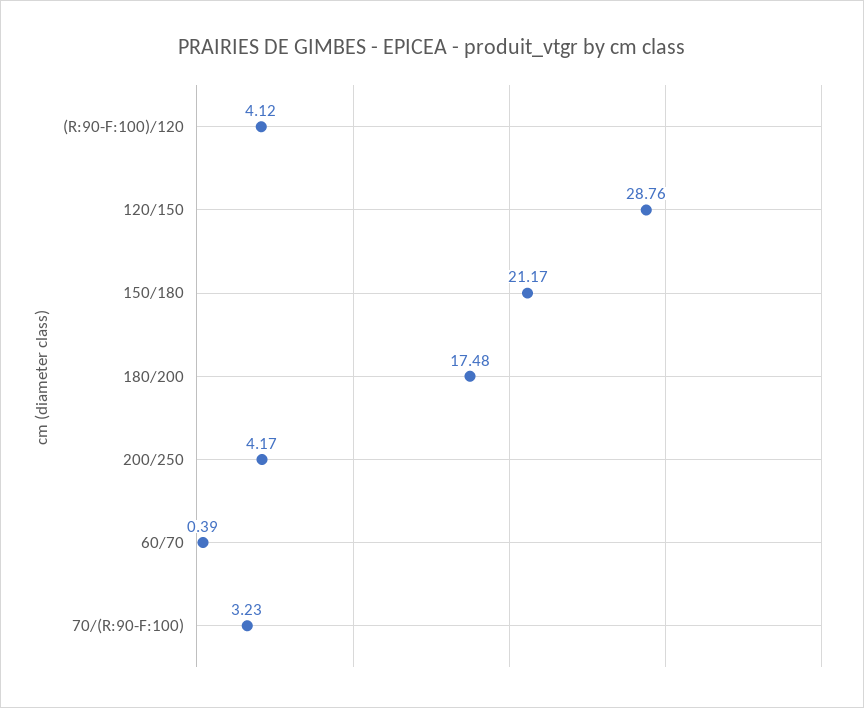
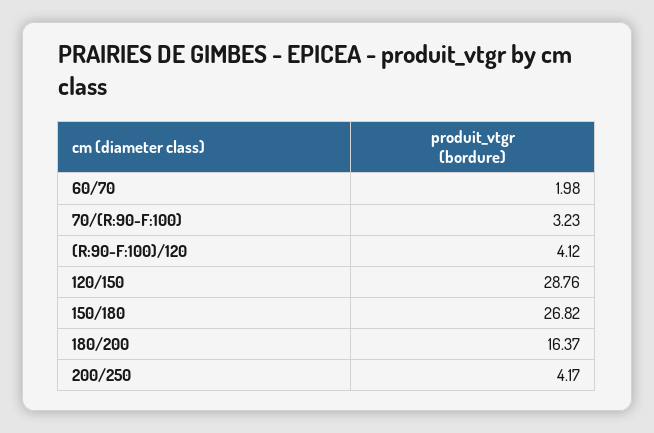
150/180: 21.17 -> 26.82
180/200: 17.48 -> 16.37
60/70: 0.39 -> 1.98

